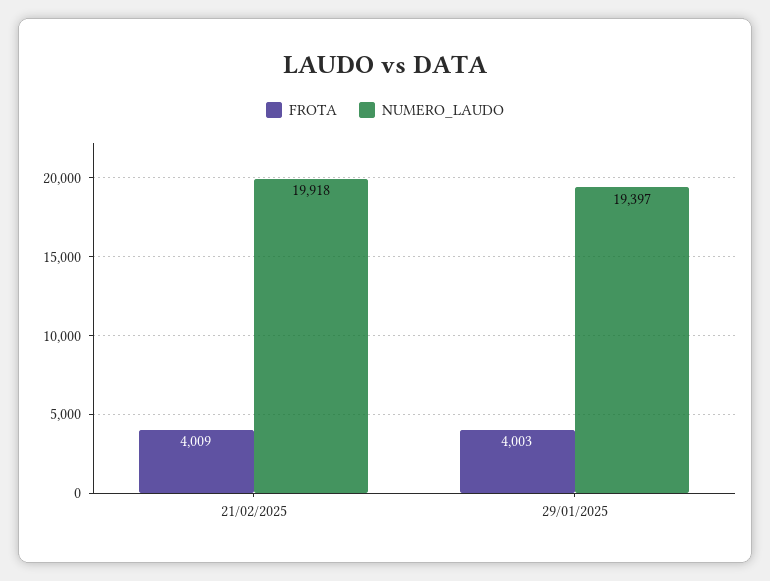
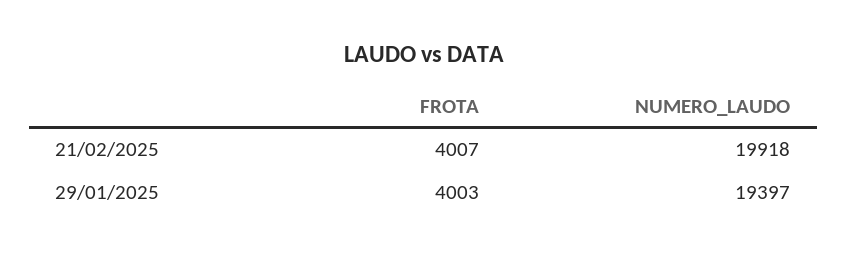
FROTA, 21/02/2025: 4009 -> 4007

